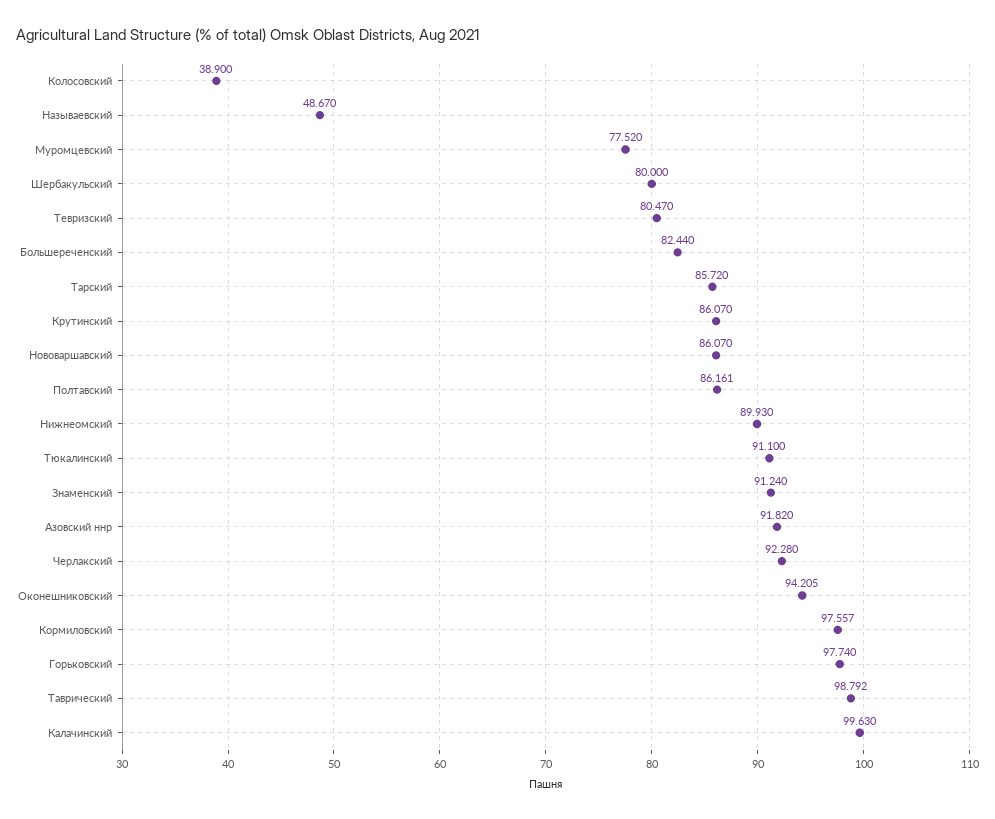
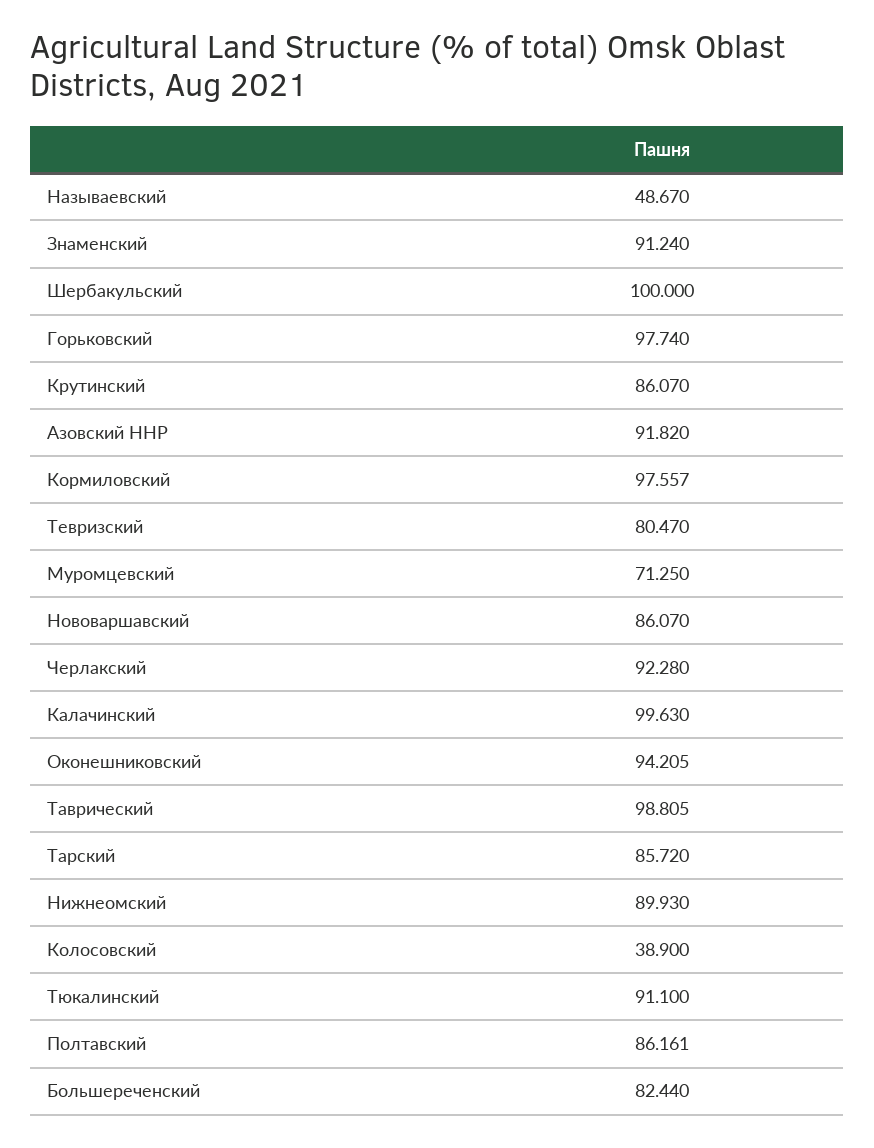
Муромцевский: 77.52 -> 71.25
Шербакульский: 80 -> 100
Таврический: 98.792 -> 98.805

